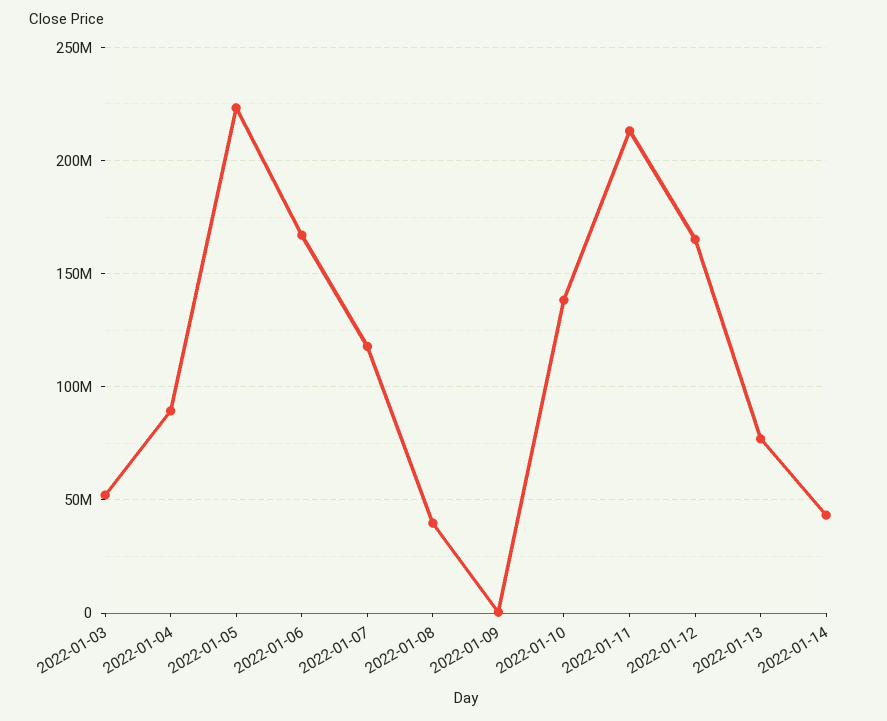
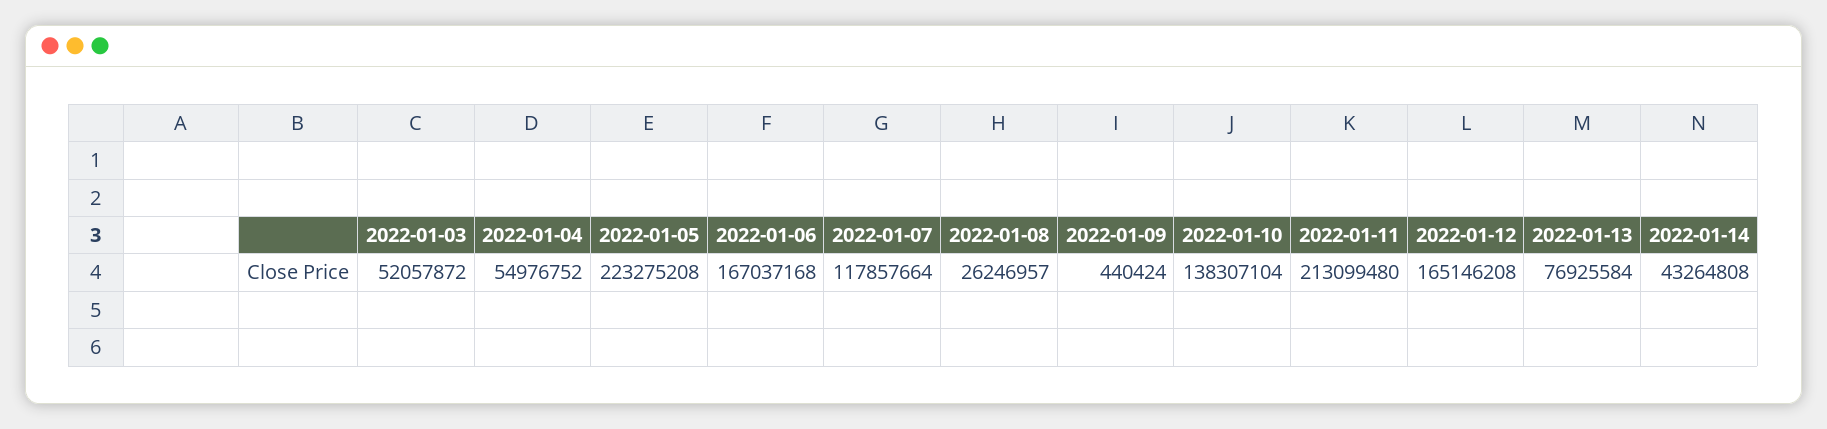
2022-01-04: 90000000 -> 54976752
2022-01-08: 40000000 -> 26246957

